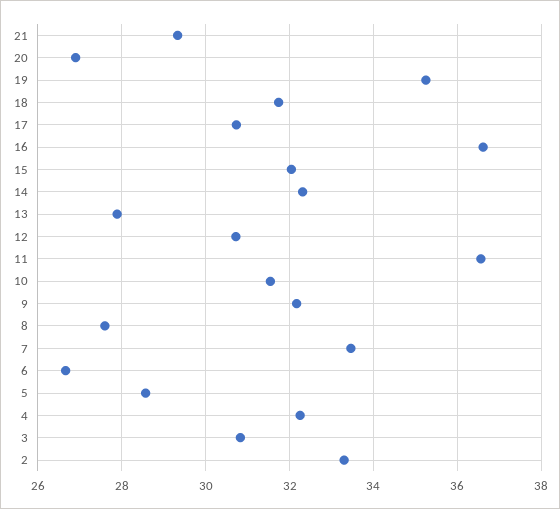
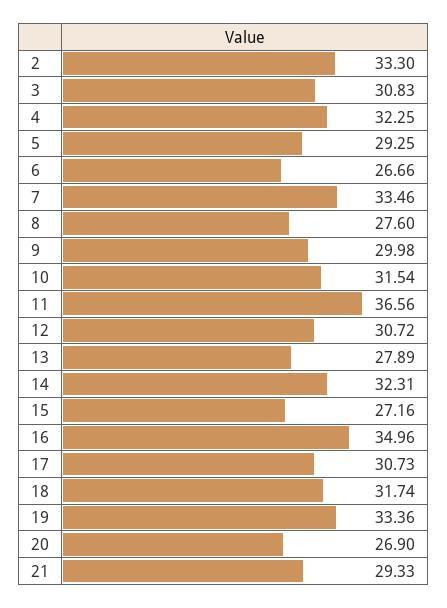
19: 35.2 -> 33.36
16: 36.6 -> 34.96
15: 32 -> 27.16
9: 32.2 -> 29.98
5: 28.6 -> 29.25

